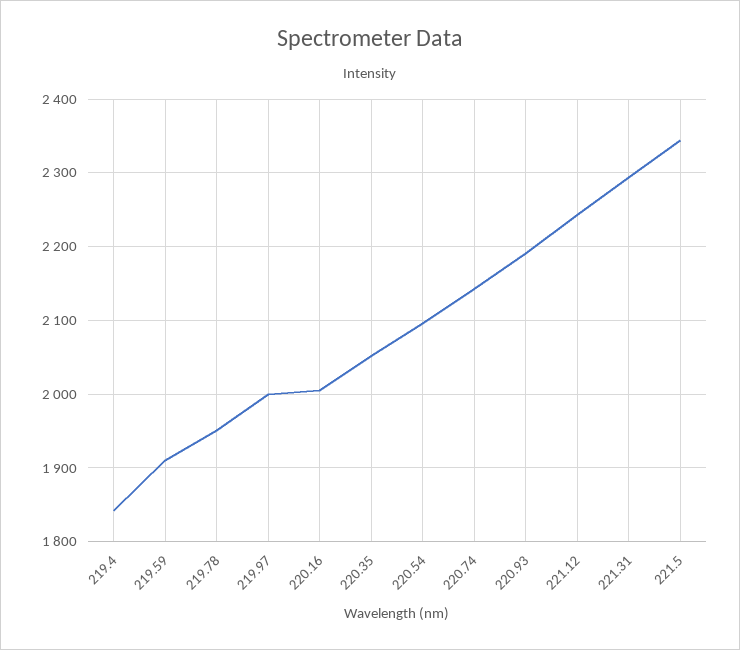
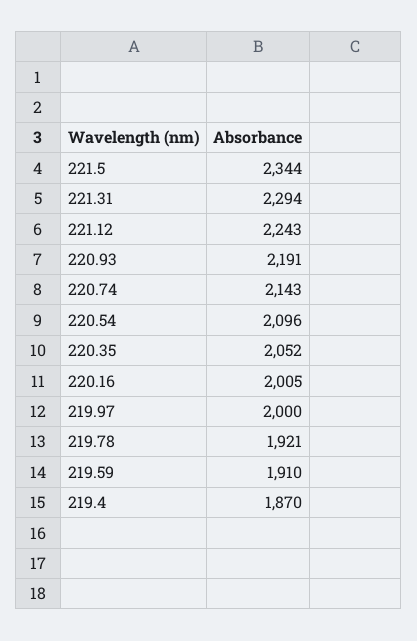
219.4: 1840 -> 1870
219.78: 1950 -> 1921

